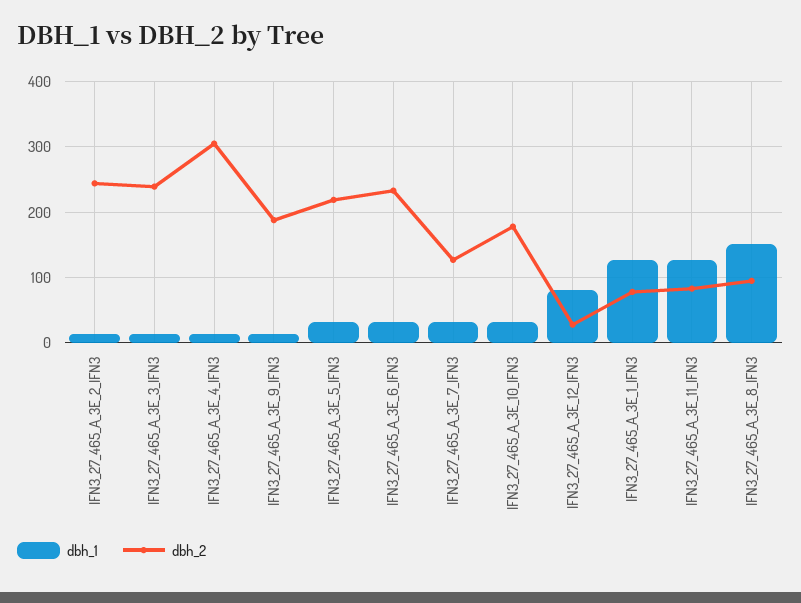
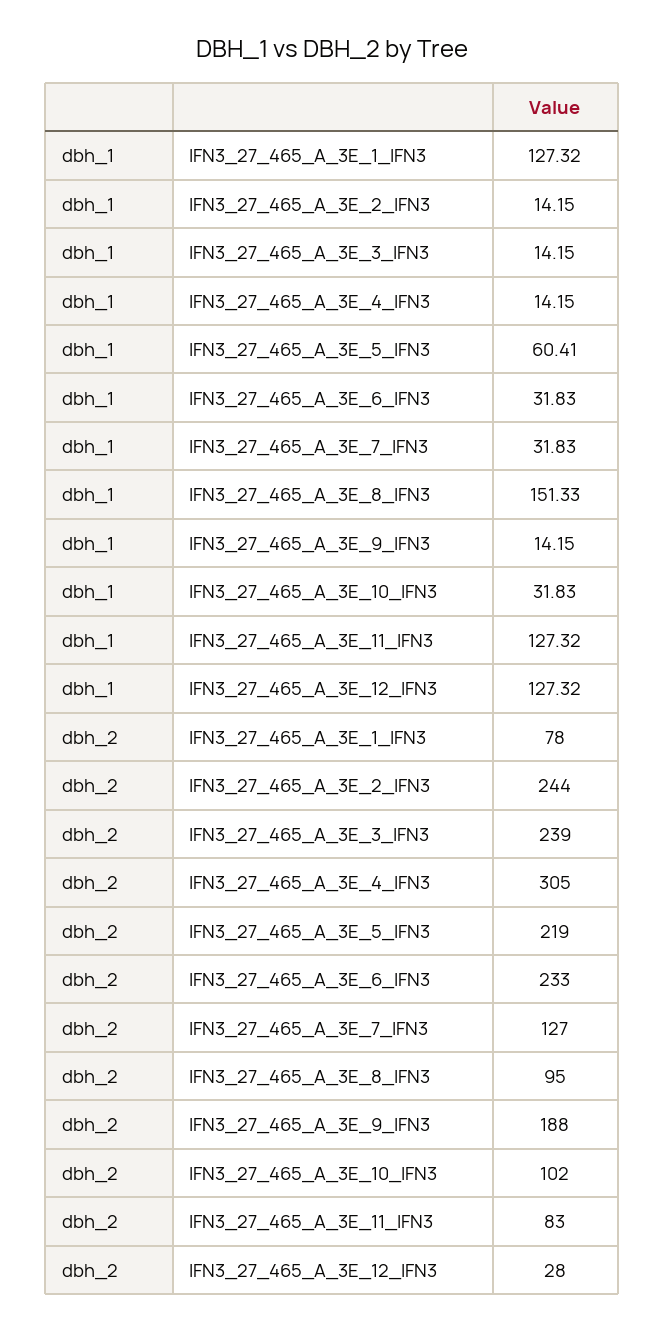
dbh_1, IFN3_27_465_A_3E_5_IFN3: 30 -> 60.41
dbh_2, IFN3_27_465_A_3E_10_IFN3: 180 -> 102
dbh_1, IFN3_27_465_A_3E_12_IFN3: 80 -> 127.32

